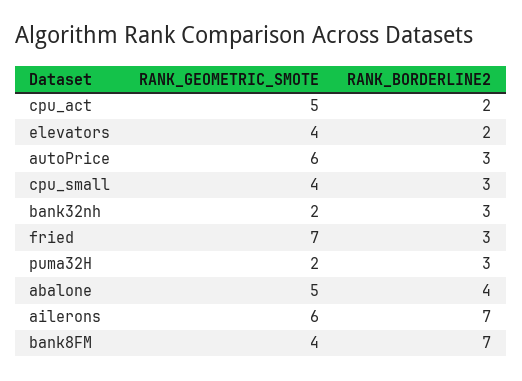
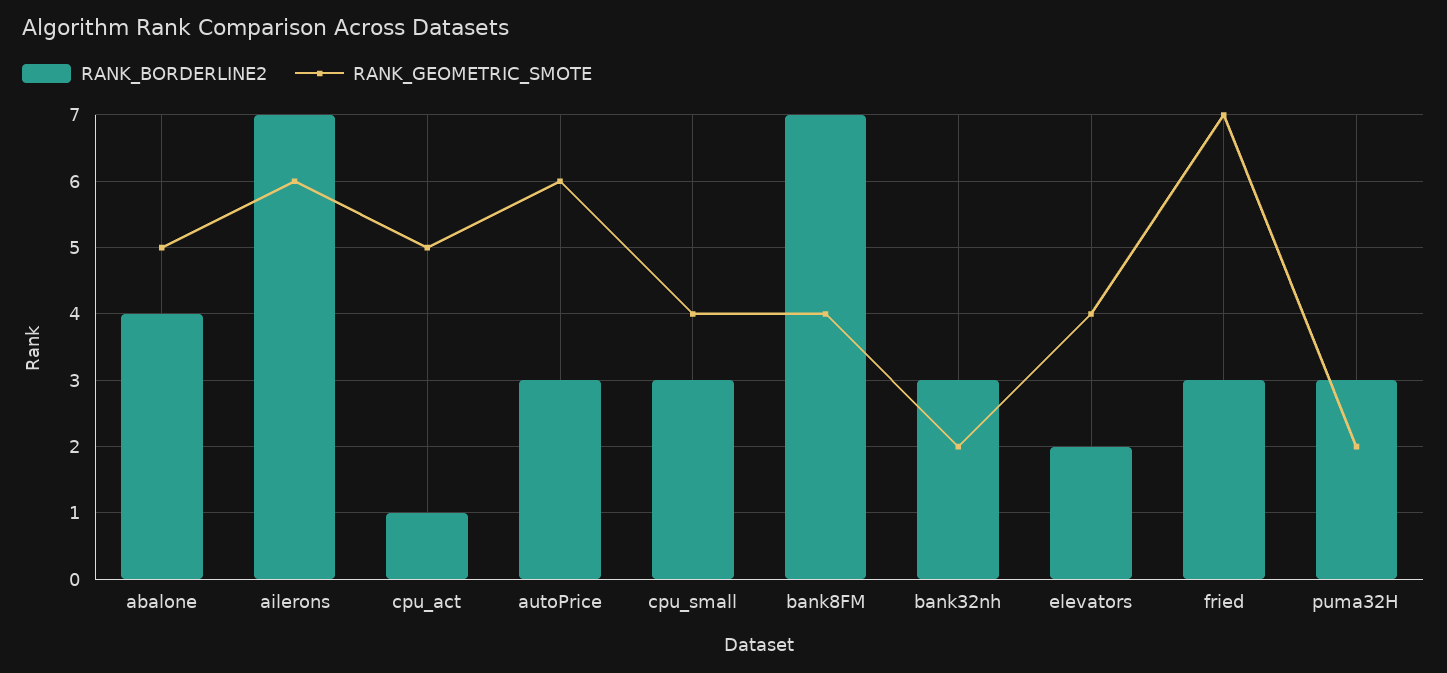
RANK_BORDERLINE2, cpu_act: 2 -> 1

